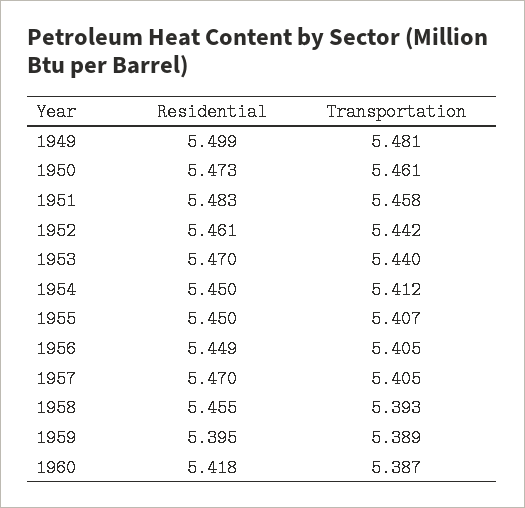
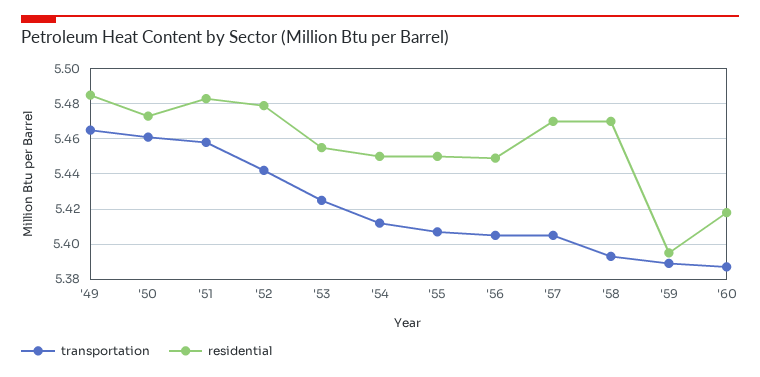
Residential, 1949: 5.499 -> 5.485
Transportation, 1949: 5.481 -> 5.465
Residential, 1952: 5.461 -> 5.48
Residential, 1953: 5.47 -> 5.455
Transportation, 1953: 5.44 -> 5.425
Residential, 1958: 5.455 -> 5.47

